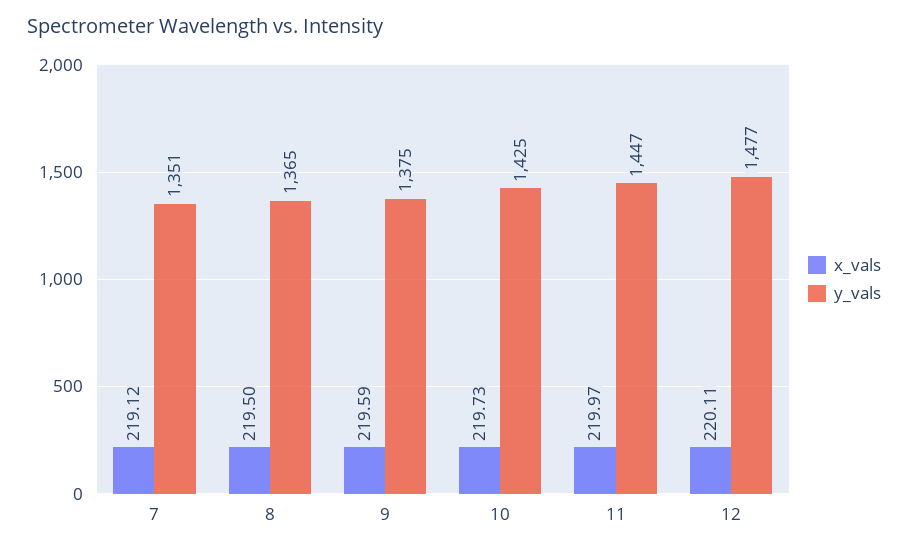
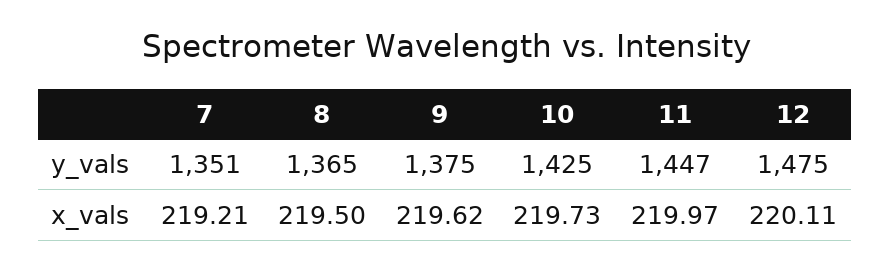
x_vals, 7: 219.12 -> 219.21
x_vals, 9: 219.59 -> 219.62
y_vals, 12: 1477 -> 1475

